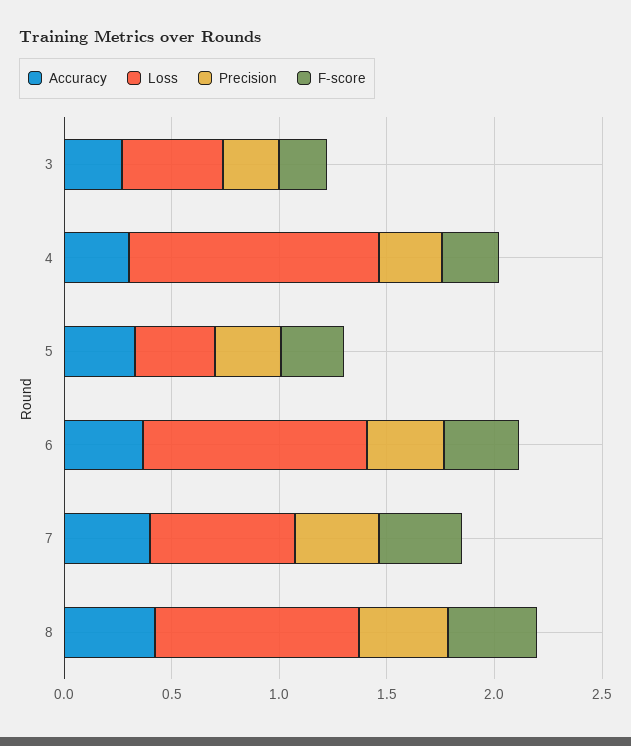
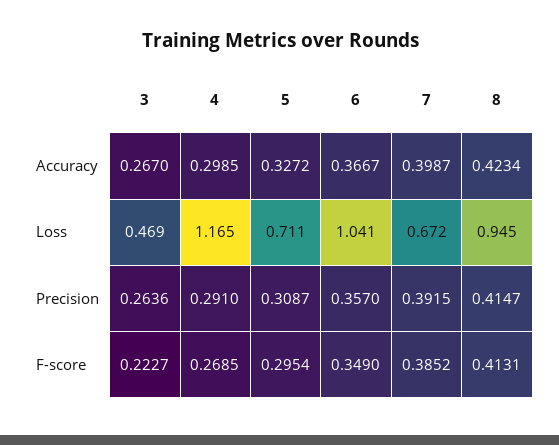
Loss, 5: 0.4 -> 0.711

